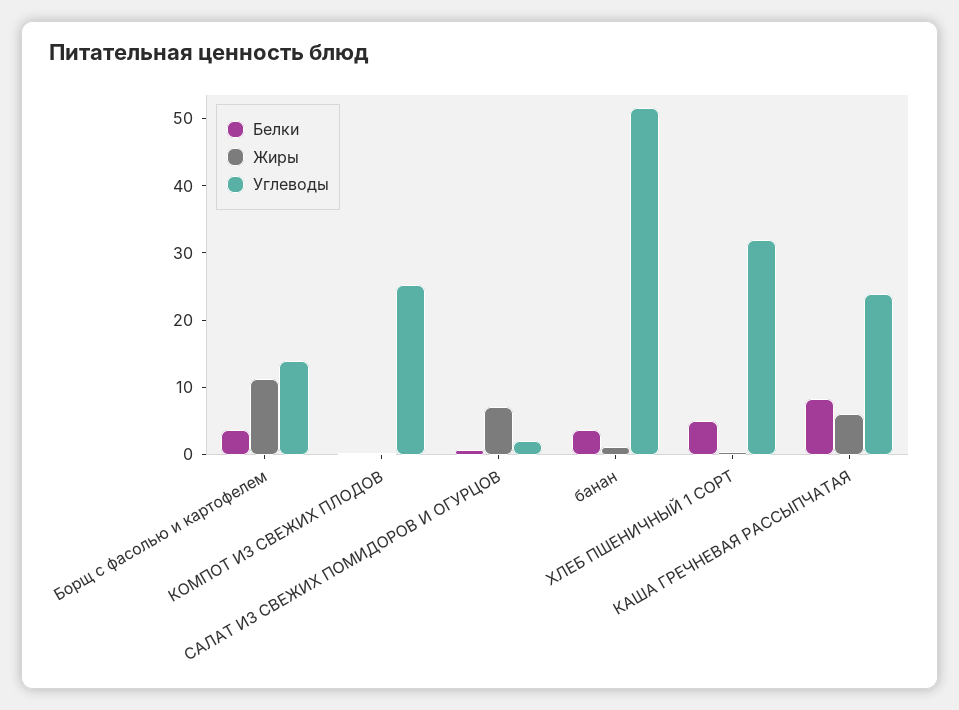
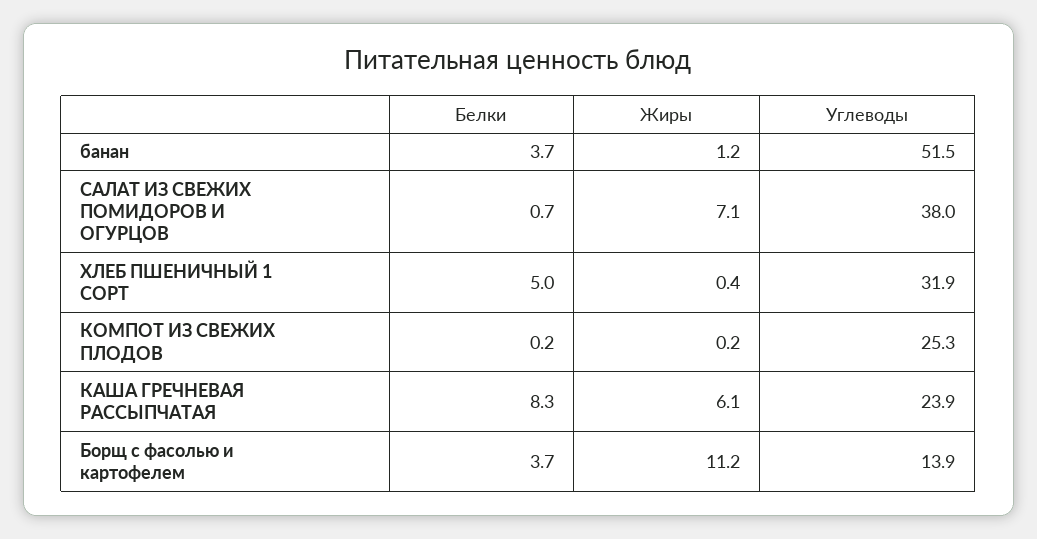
Углеводы, САЛАТ ИЗ СВЕЖИХ ПОМИДОРОВ И ОГУРЦОВ: 2 -> 38

